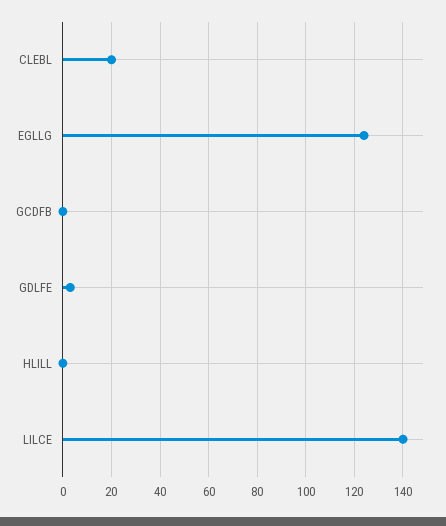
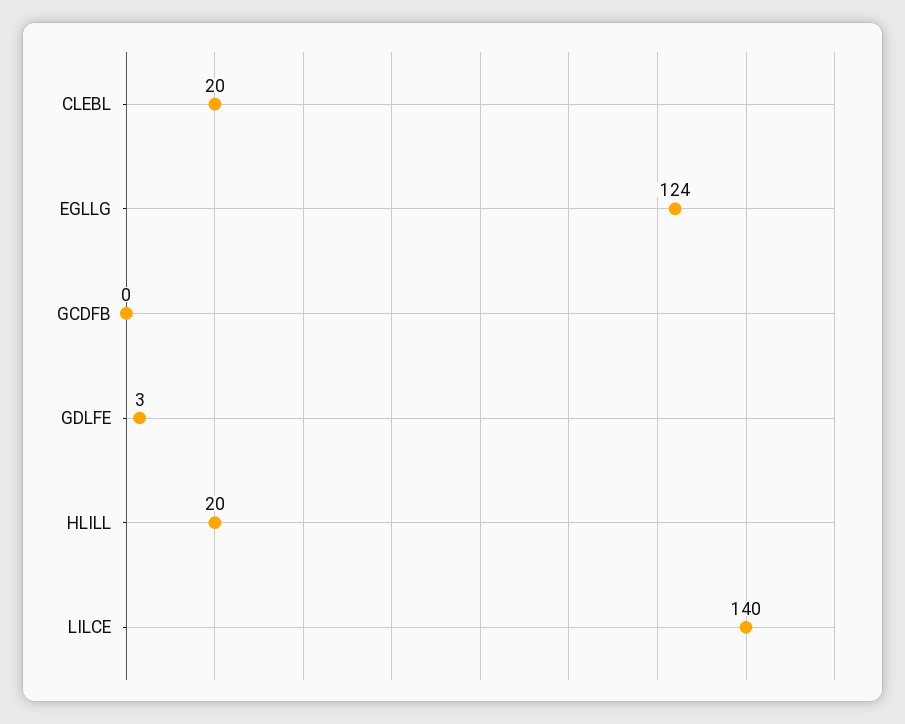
HLILL: 0 -> 20

